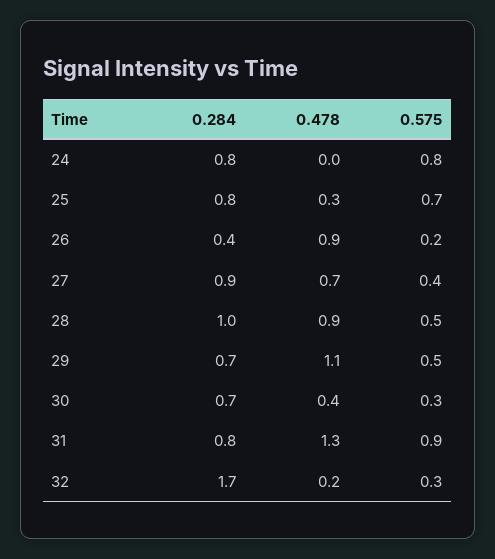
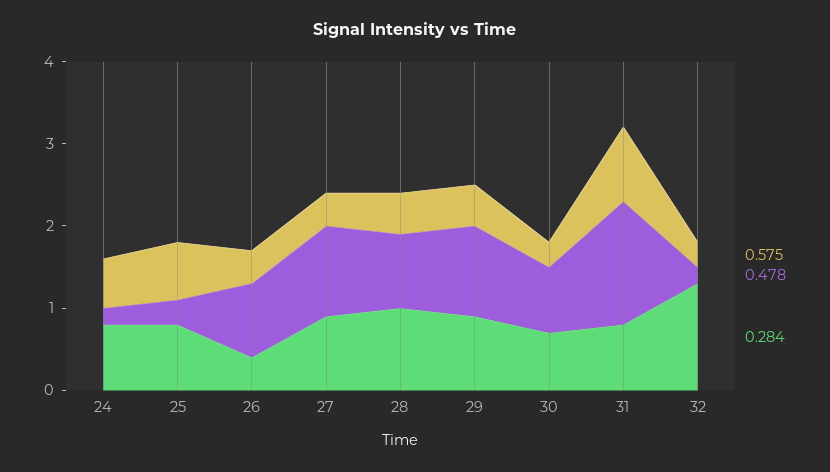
0.478, 24: 0 -> 0.2
0.575, 24: 0.8 -> 0.6
0.575, 26: 0.2 -> 0.4
0.478, 27: 0.7 -> 1.1
0.284, 29: 0.7 -> 0.9
0.478, 30: 0.4 -> 0.8
0.478, 31: 1.3 -> 1.5
0.284, 32: 1.7 -> 1.3

